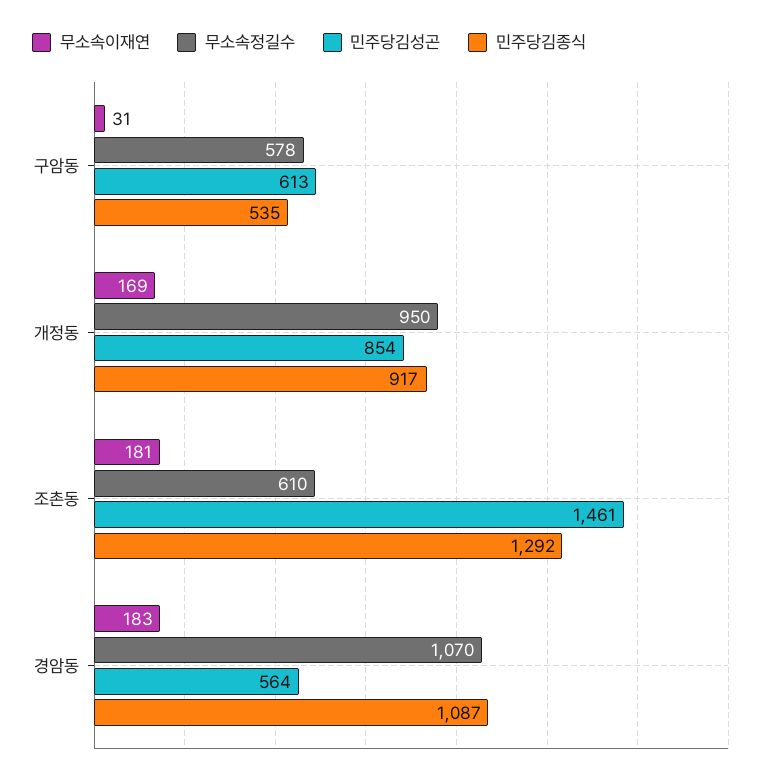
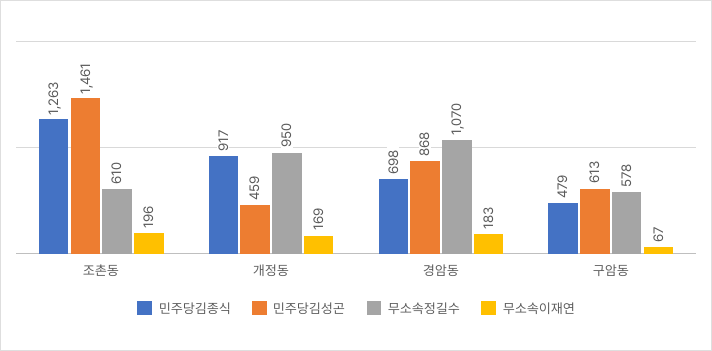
무소속이재연, 구암동: 31 -> 67
민주당김종식, 구암동: 535 -> 479
민주당김성곤, 개정동: 854 -> 459
무소속이재연, 조촌동: 181 -> 196
민주당김종식, 조촌동: 1292 -> 1263
민주당김성곤, 경암동: 564 -> 868
민주당김종식, 경암동: 1087 -> 698

